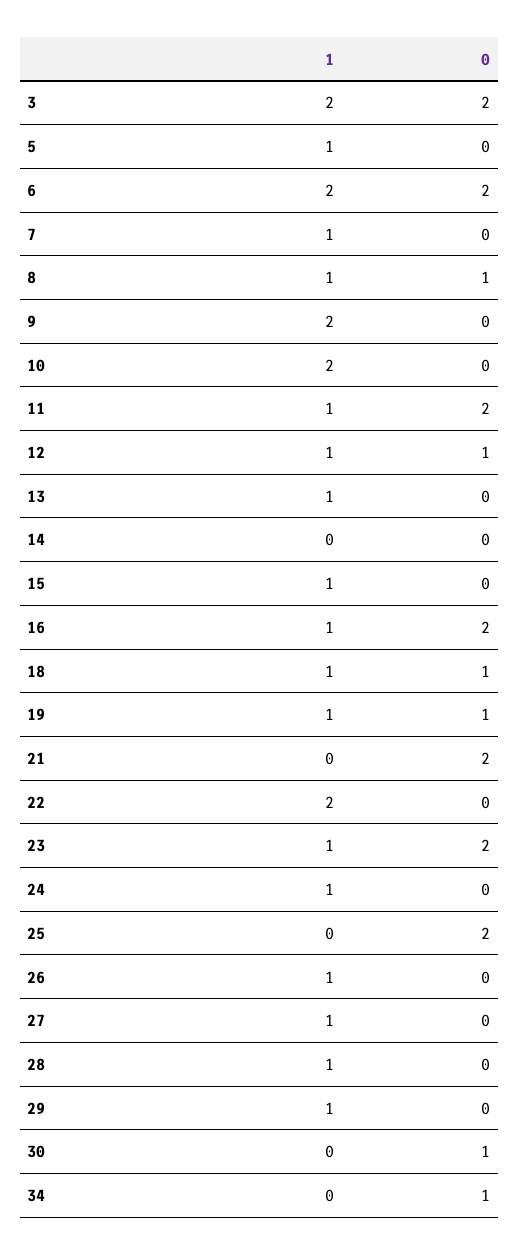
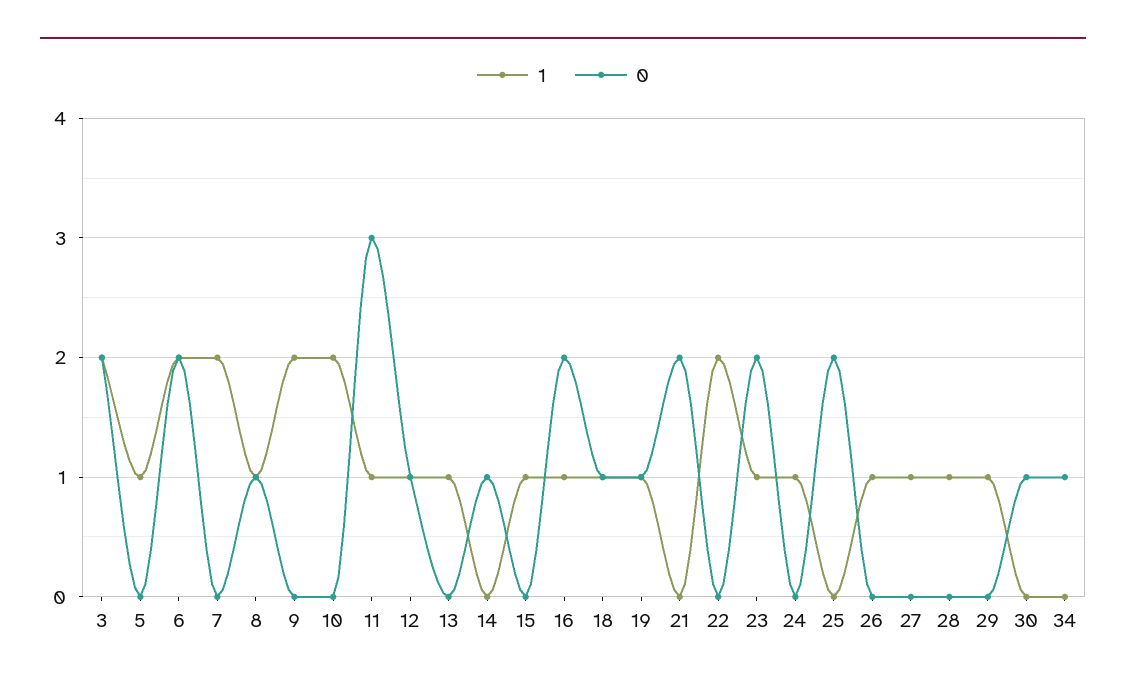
1, 7: 1 -> 2
0, 11: 2 -> 3
0, 14: 0 -> 1

